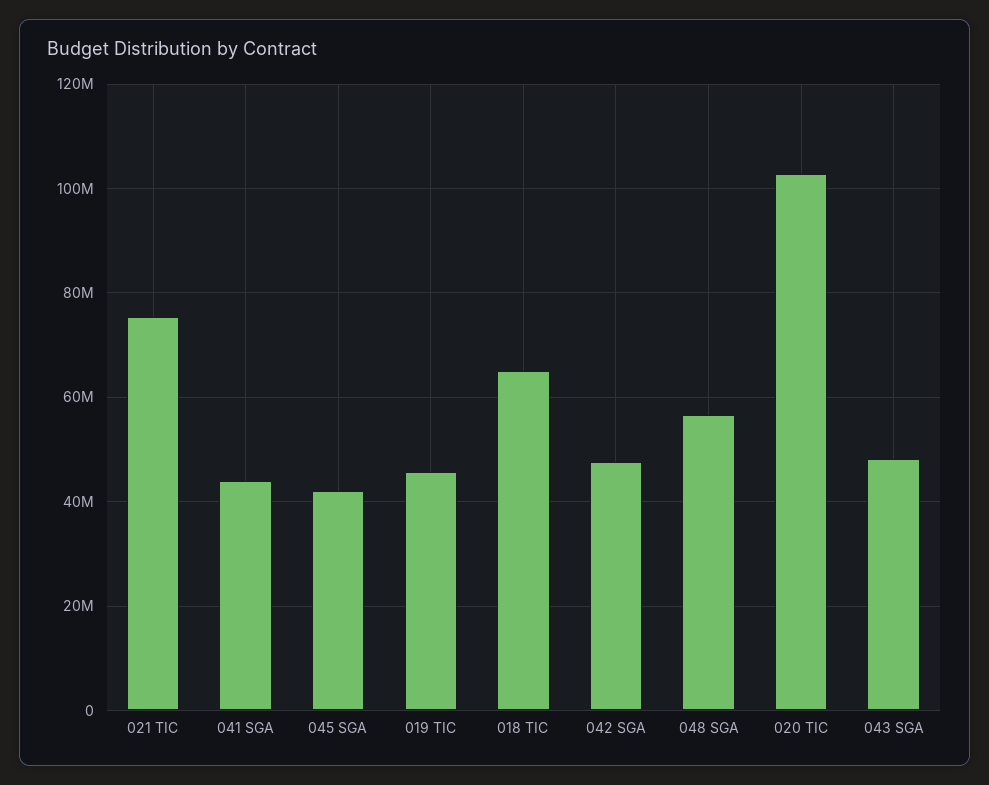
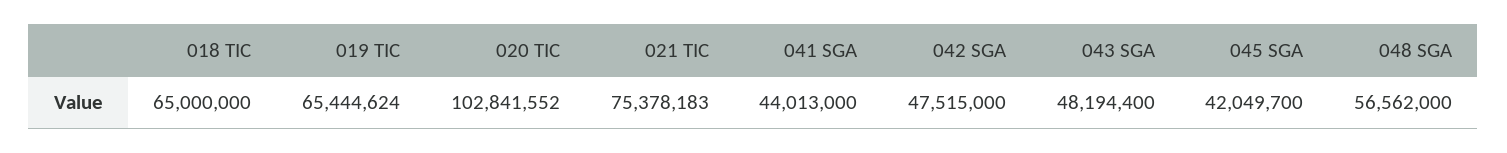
019 TIC: 46000000 -> 65444624

